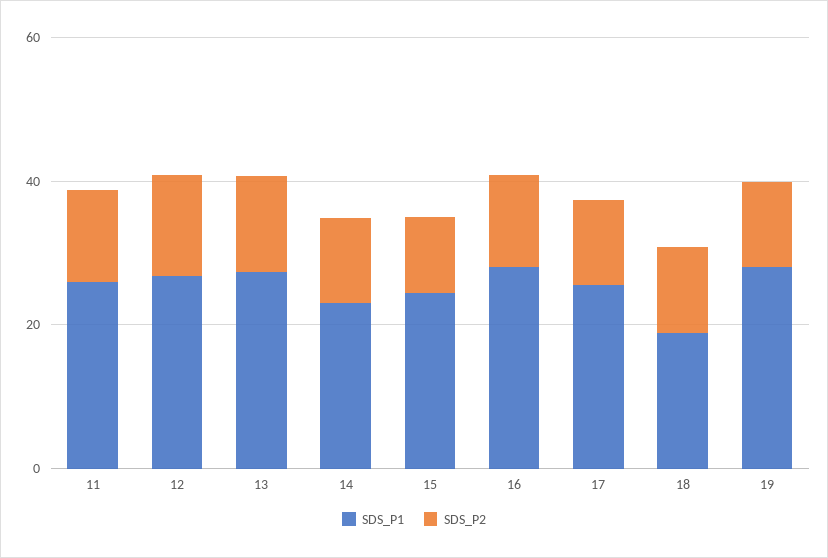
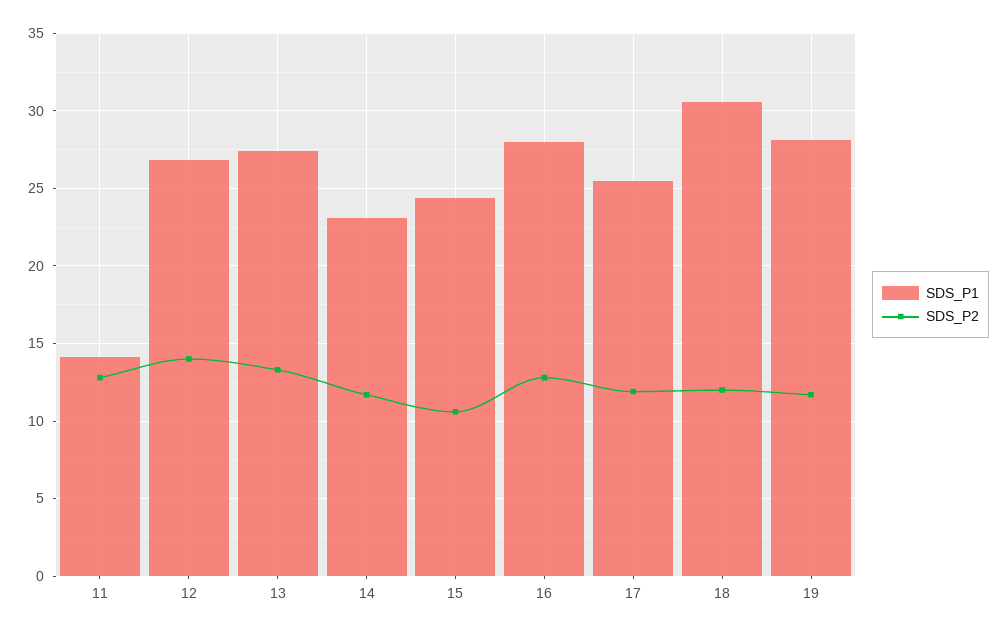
SDS_P1, 11: 25 -> 14
SDS_P1, 18: 20 -> 30.5

